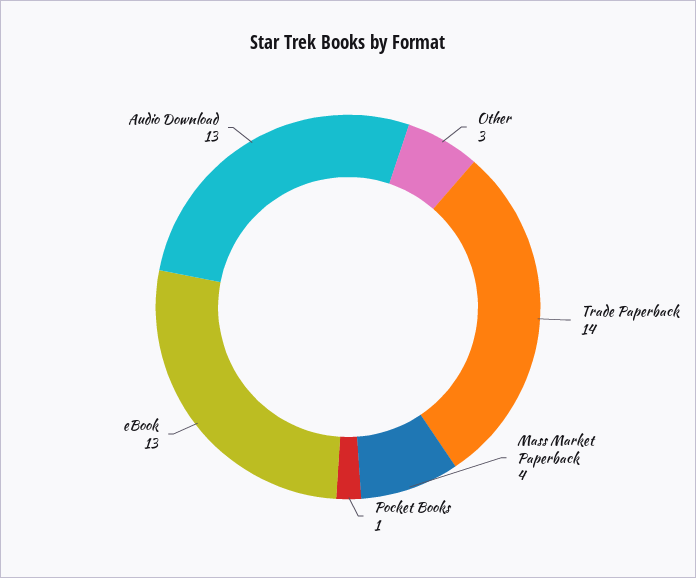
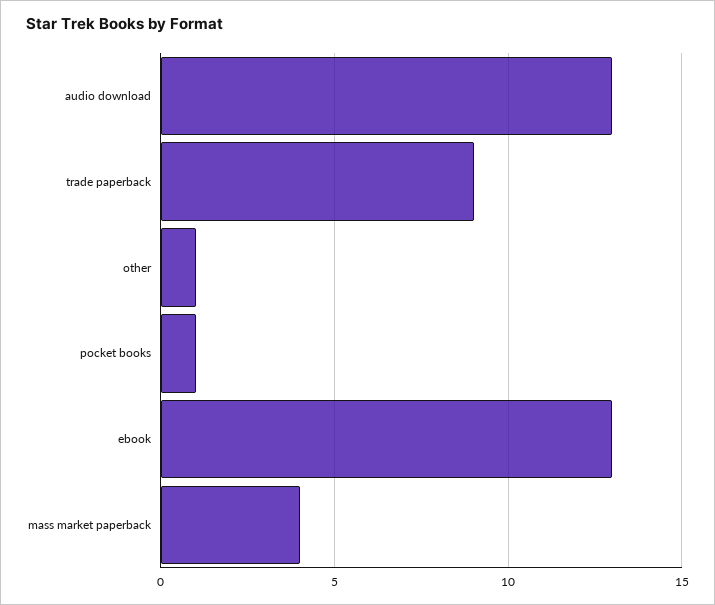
Other: 3 -> 1
Trade Paperback: 14 -> 9

